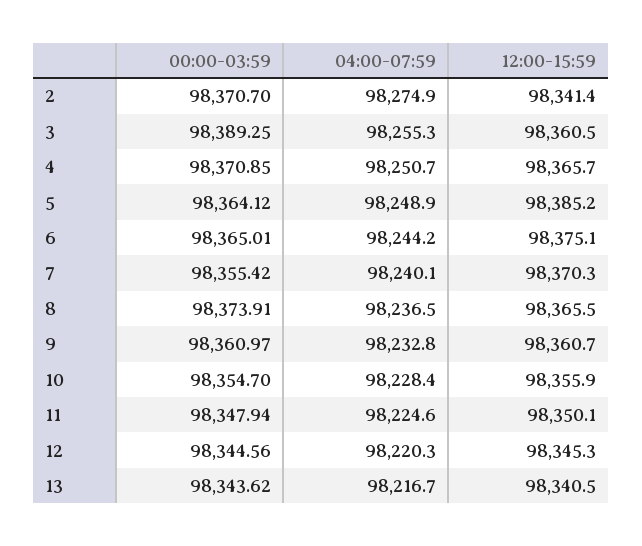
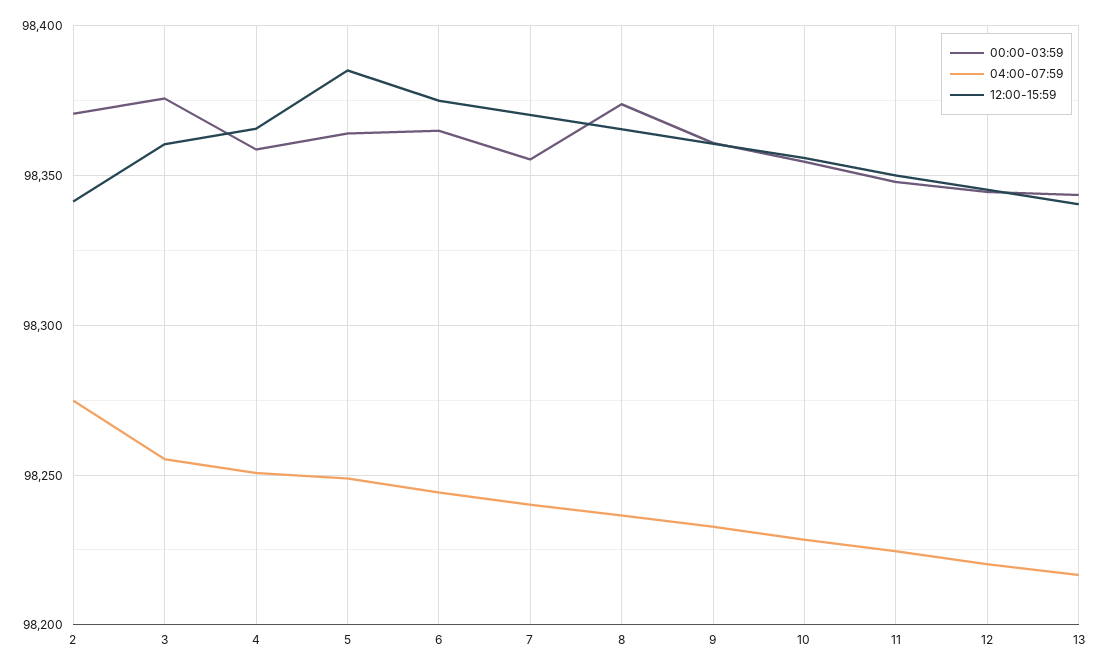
00:00-03:59, 3: 98389.25 -> 98375
00:00-03:59, 4: 98370.85 -> 98360

